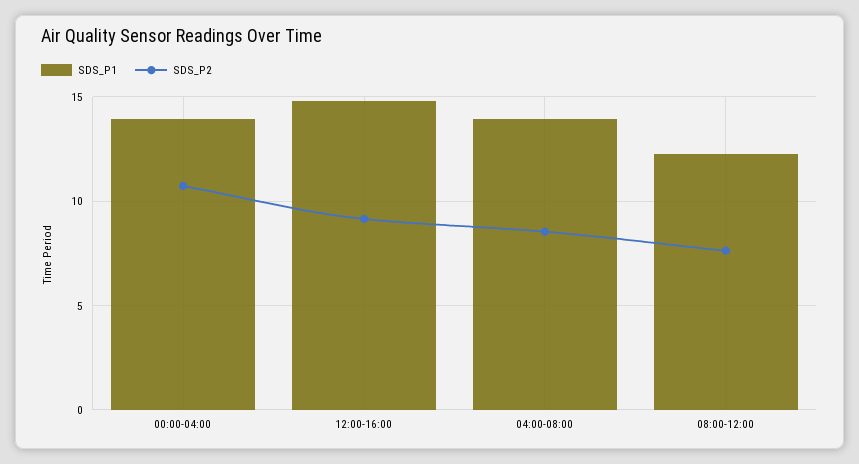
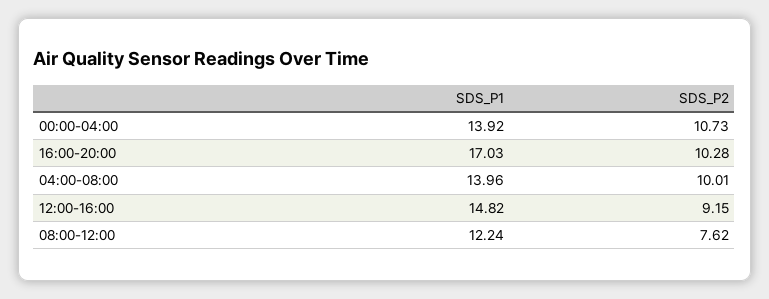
SDS_P2, 04:00-08:00: 8.5 -> 10.01
SDS_P1, 16:00-20:00: none -> 17.03
SDS_P2, 16:00-20:00: none -> 10.28

